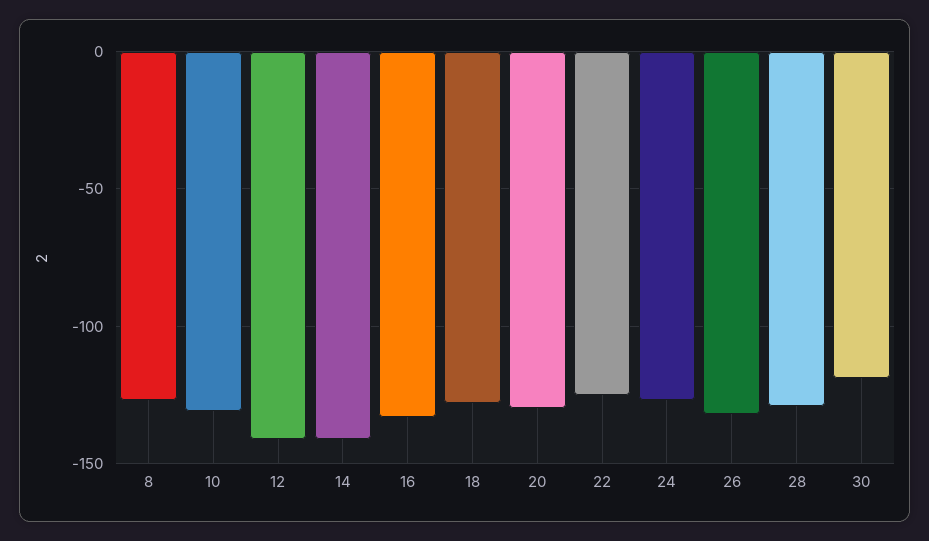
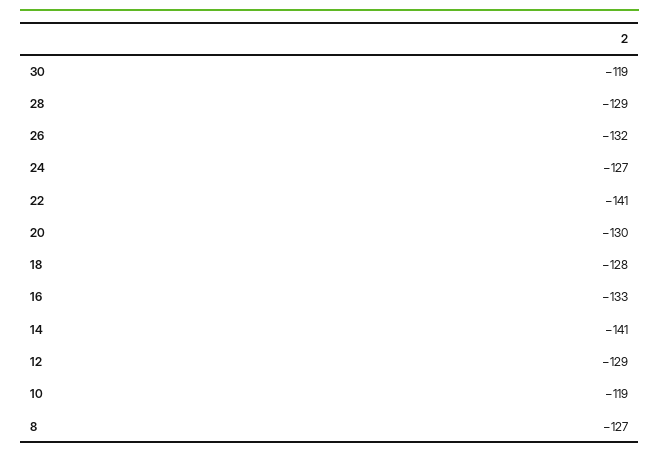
10: -130 -> -119
12: -140 -> -129
22: -125 -> -141

